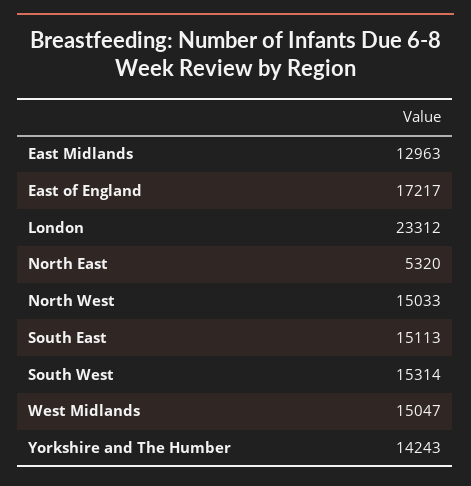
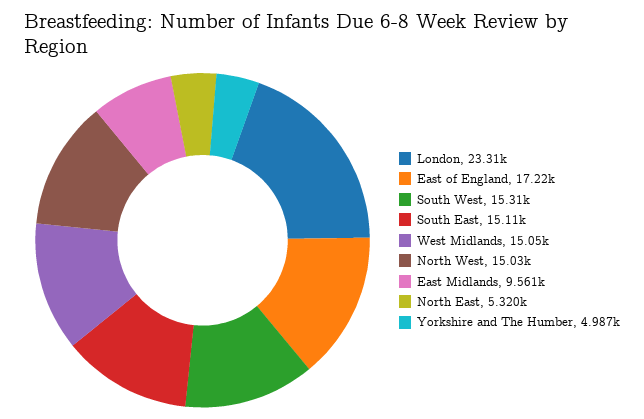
East Midlands: 12963 -> 9561
Yorkshire and The Humber: 14243 -> 4987

